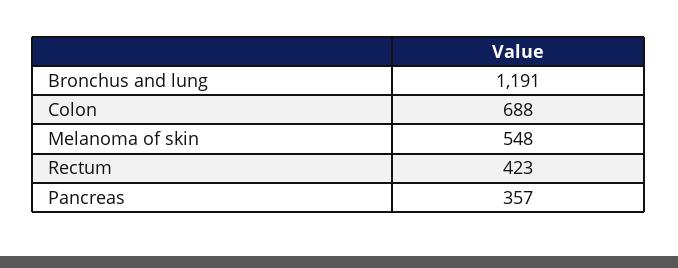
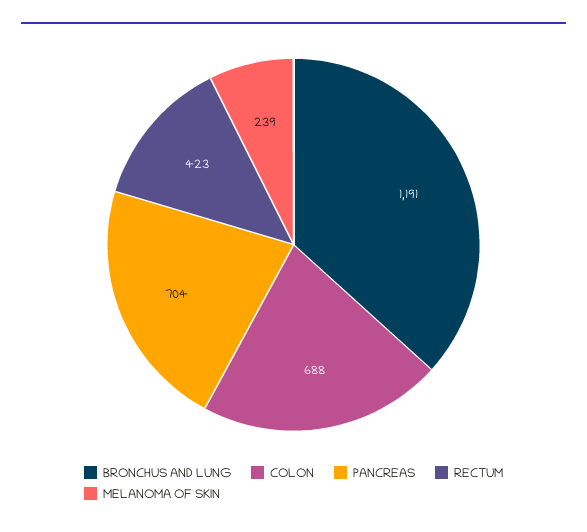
Melanoma of skin: 548 -> 239
Pancreas: 357 -> 704

